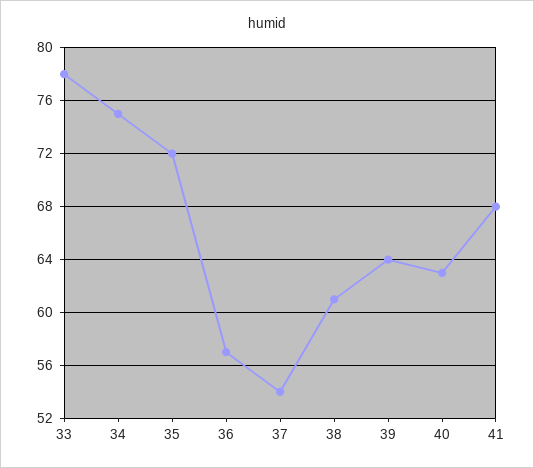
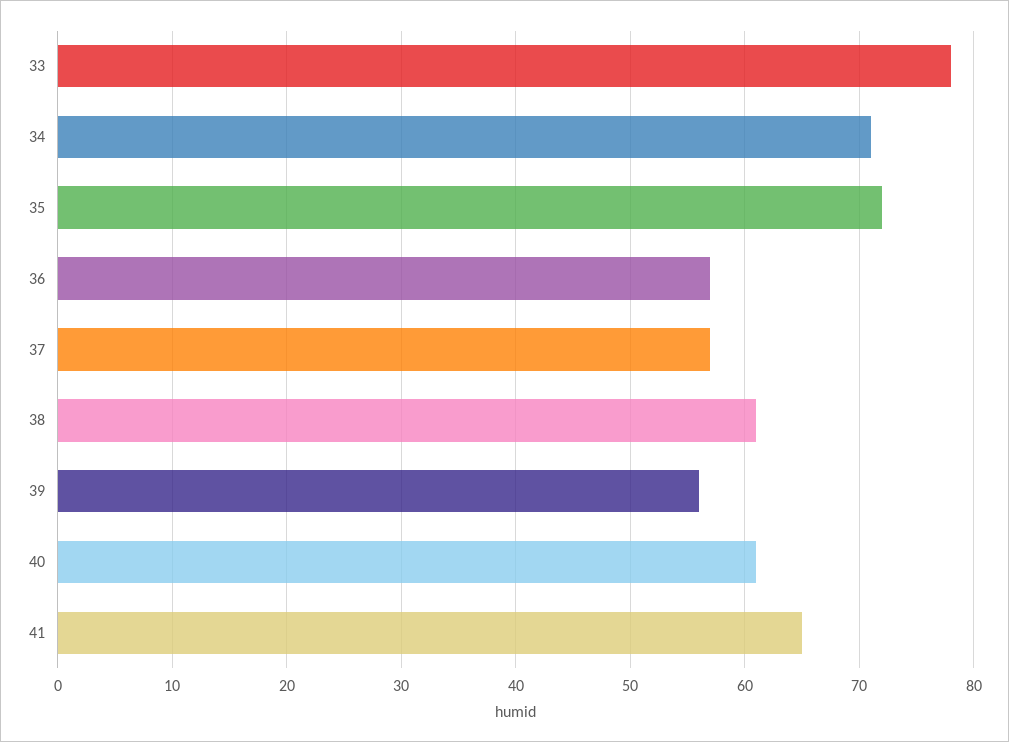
34: 75 -> 71
37: 54 -> 57
39: 64 -> 56
40: 63 -> 61
41: 68 -> 65

